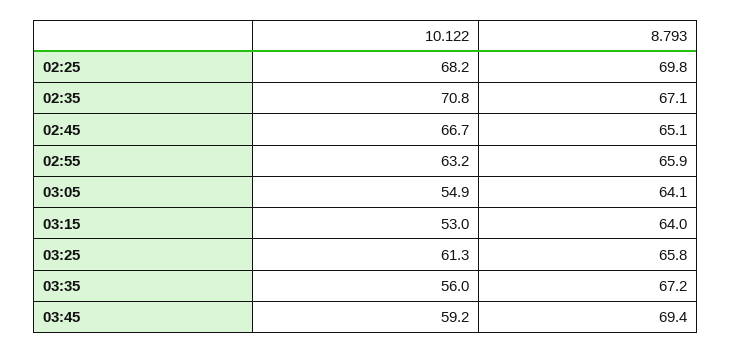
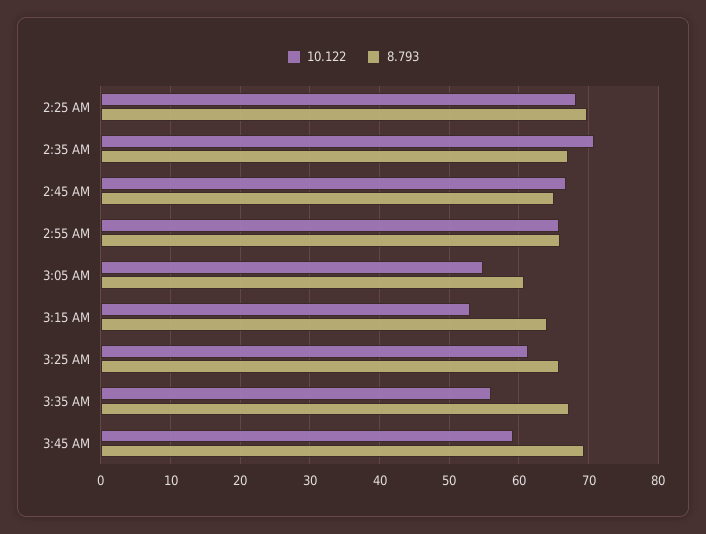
10.122, 02:55: 63.2 -> 66
8.793, 03:05: 64.1 -> 61

